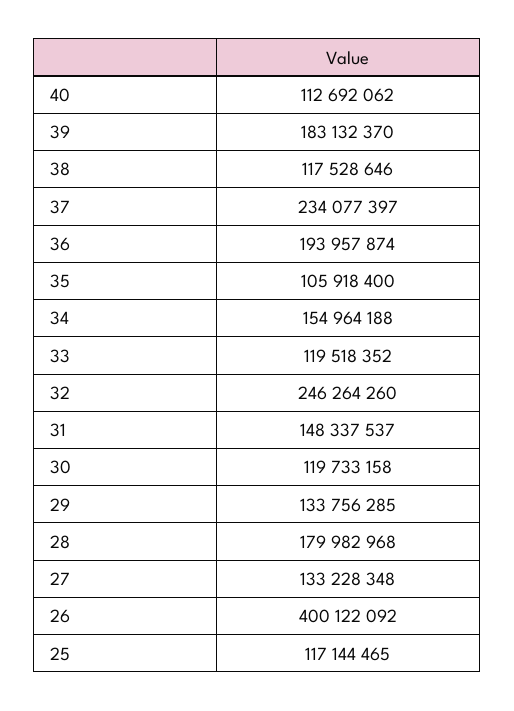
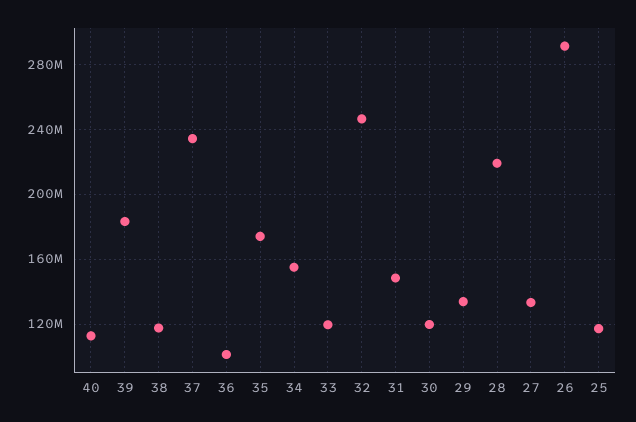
36: 193957874 -> 100000000
35: 105918400 -> 175000000
28: 179982968 -> 220000000
26: 400122092 -> 290000000

